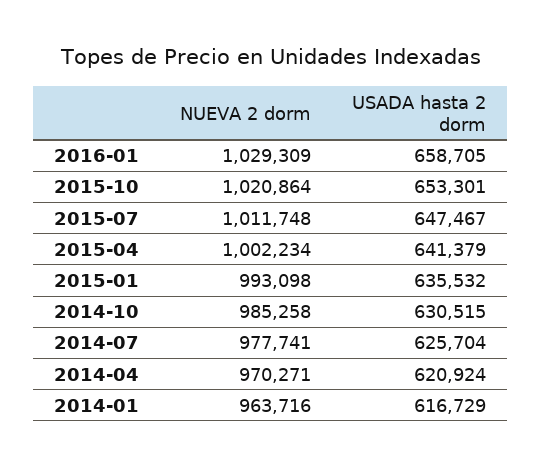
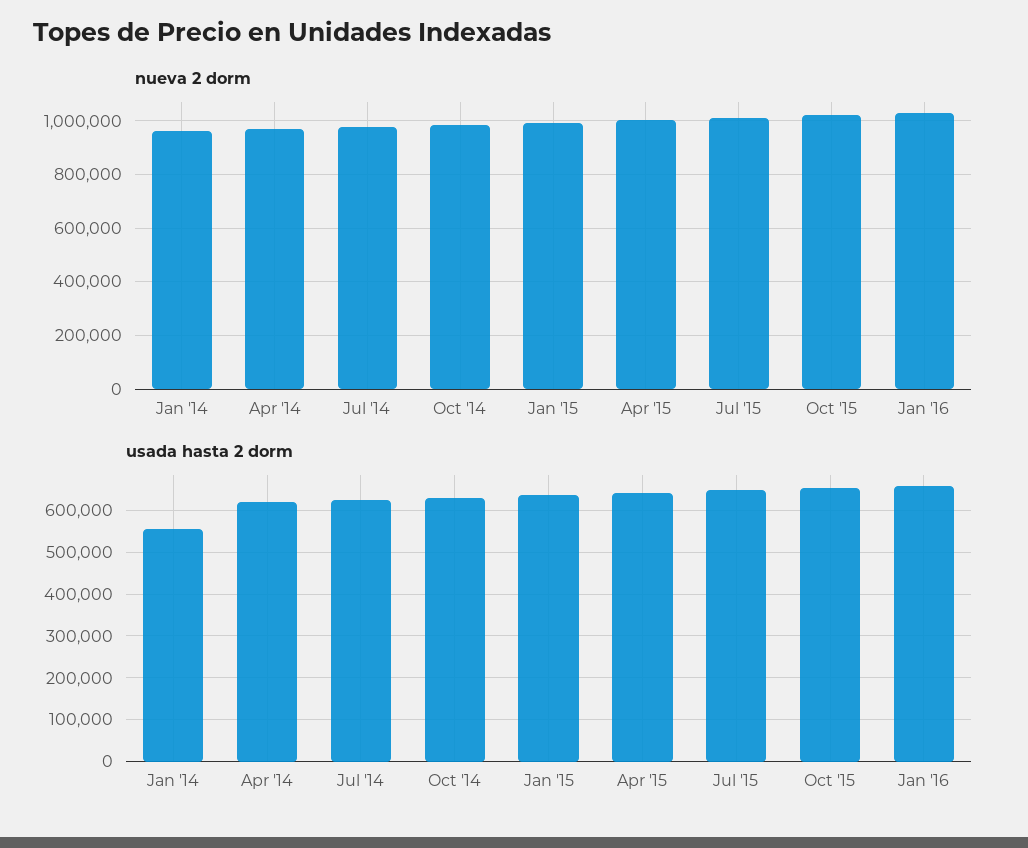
USADA hasta 2 dorm, 2014-01: 616729 -> 560000

